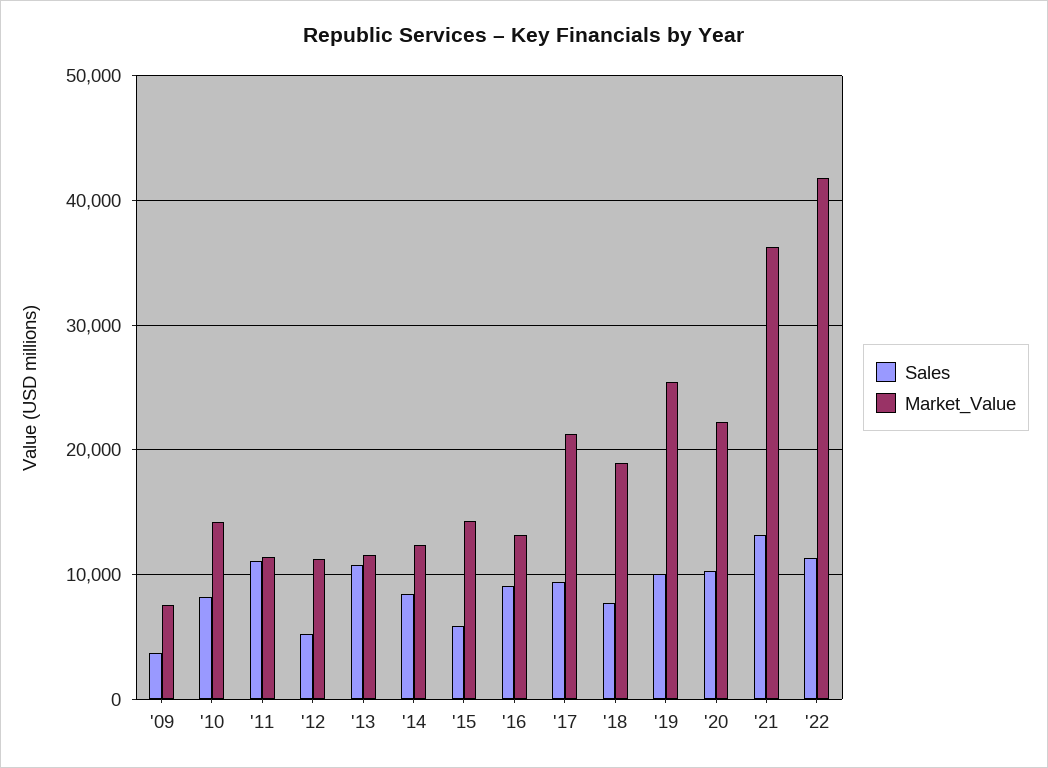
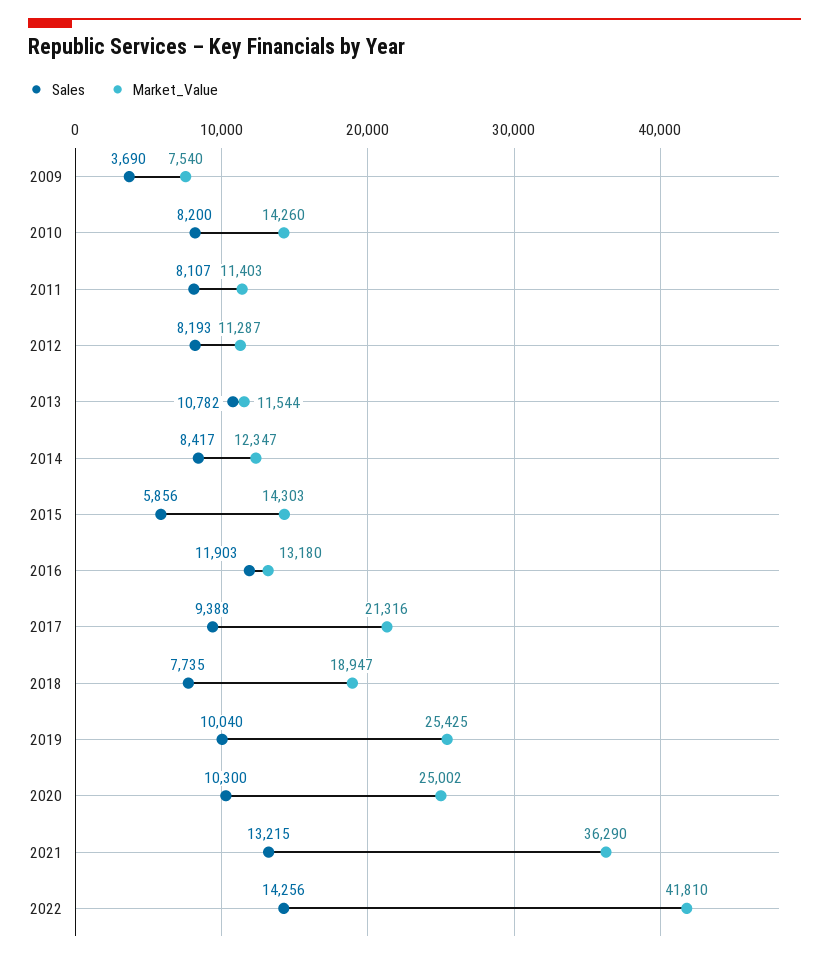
Sales, '11: 11000 -> 8107
Sales, '12: 5000 -> 8193
Sales, '16: 9000 -> 11903
Market_Value, '20: 22000 -> 25002
Sales, '22: 11000 -> 14256

